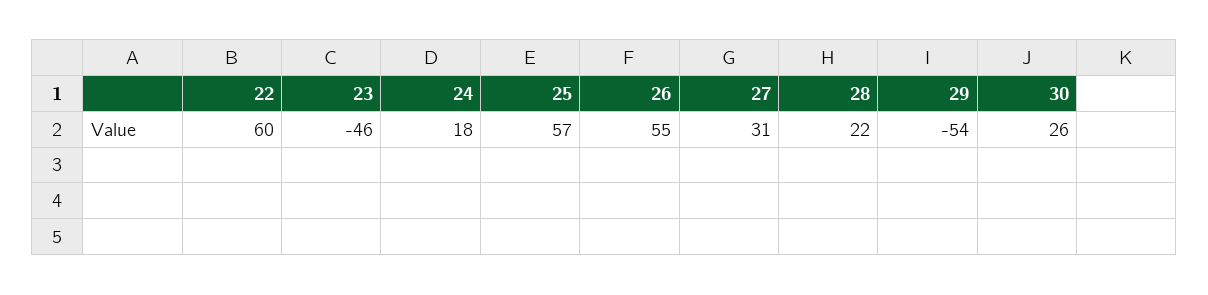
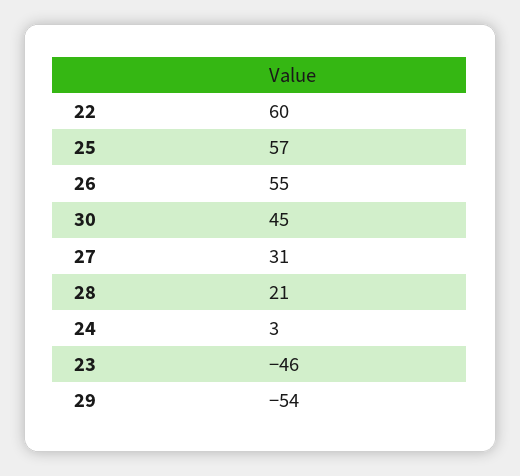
24: 18 -> 3
28: 22 -> 21
30: 26 -> 45

